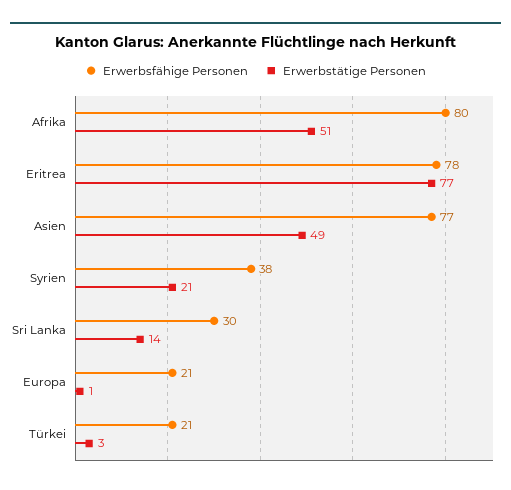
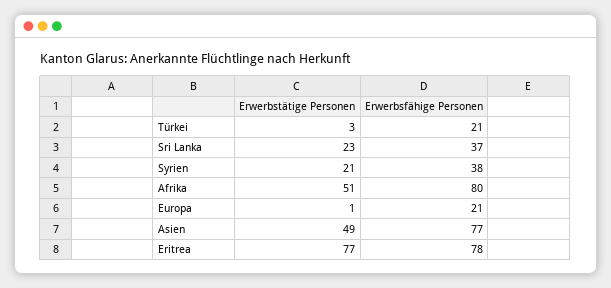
Erwerbsfähige Personen, Sri Lanka: 30 -> 37
Erwerbstätige Personen, Sri Lanka: 14 -> 23

